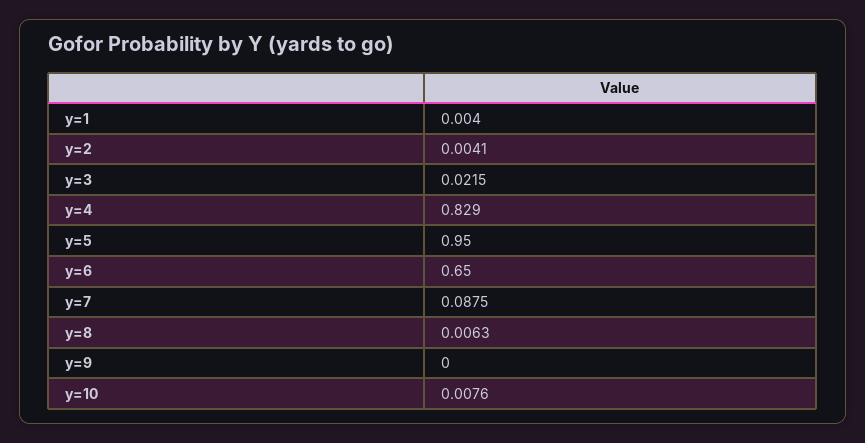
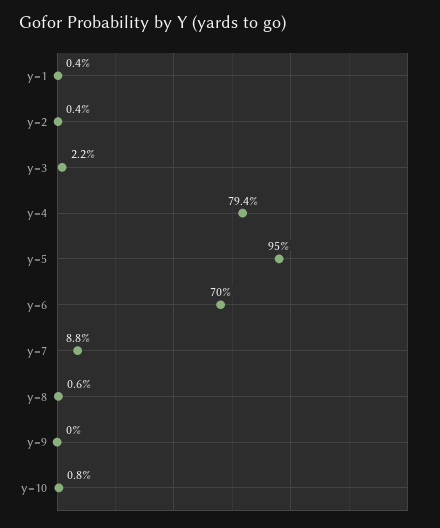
y=4: 0.829 -> 0.794
y=6: 0.65 -> 0.7

